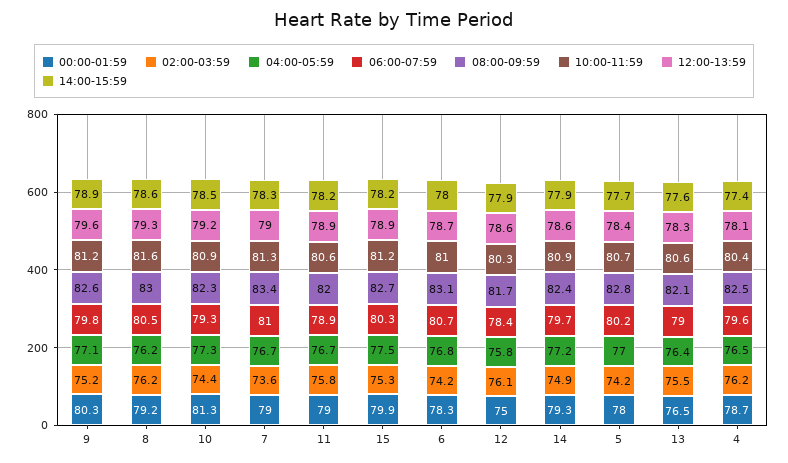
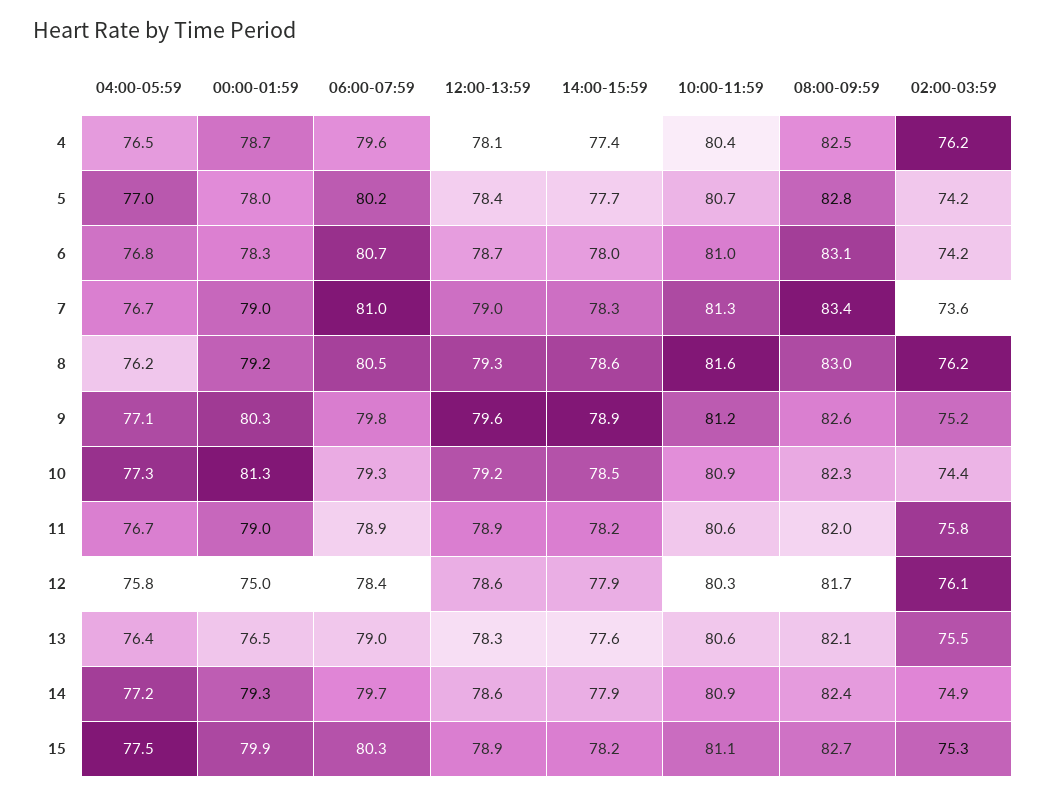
10:00-11:59, 15: 81.2 -> 81.1

